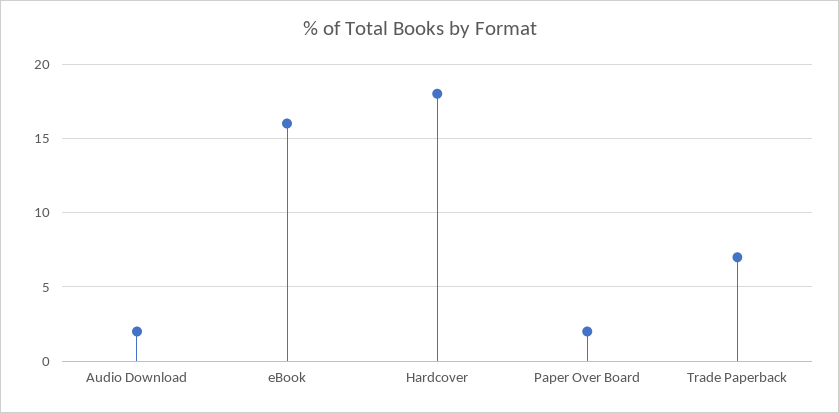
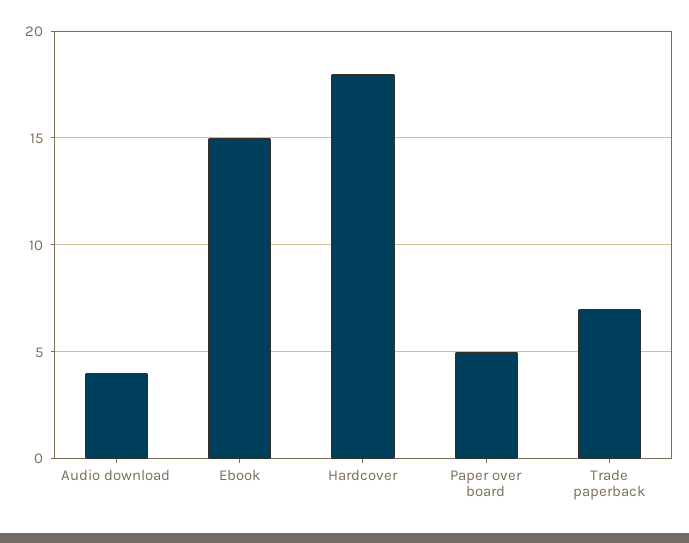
Audio Download: 2 -> 4
eBook: 16 -> 15
Paper Over Board: 2 -> 5

